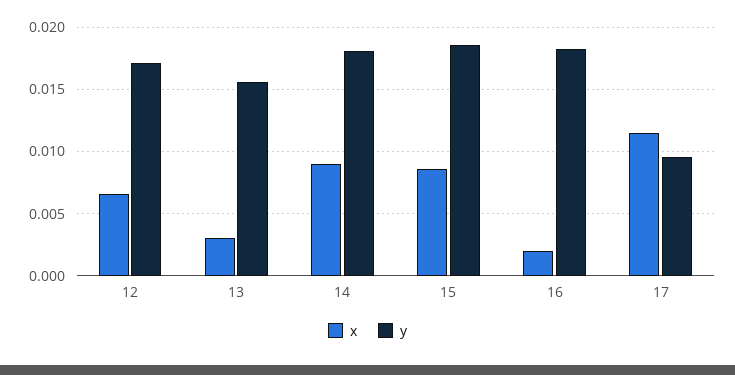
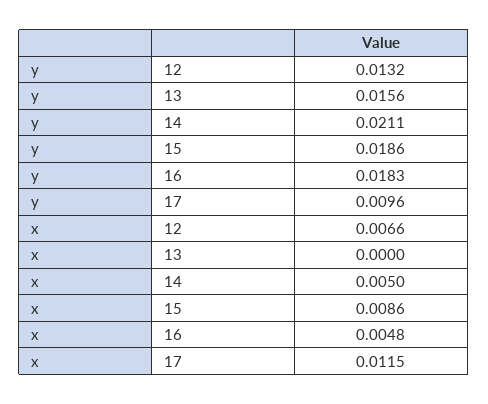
y, 12: 0.017 -> 0.0132
x, 13: 0.003 -> 0
x, 14: 0.009 -> 0.005
y, 14: 0.018 -> 0.0211
x, 16: 0.002 -> 0.0048

